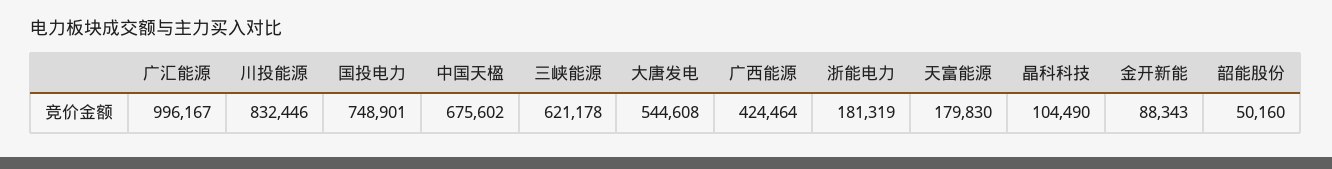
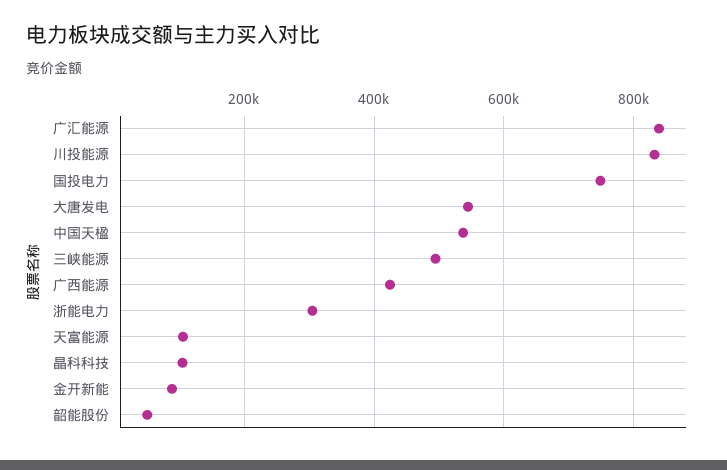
广汇能源: 996167 -> 840000
中国天楹: 675602 -> 540000
三峡能源: 621178 -> 500000
浙能电力: 181319 -> 300000
天富能源: 179830 -> 100000

